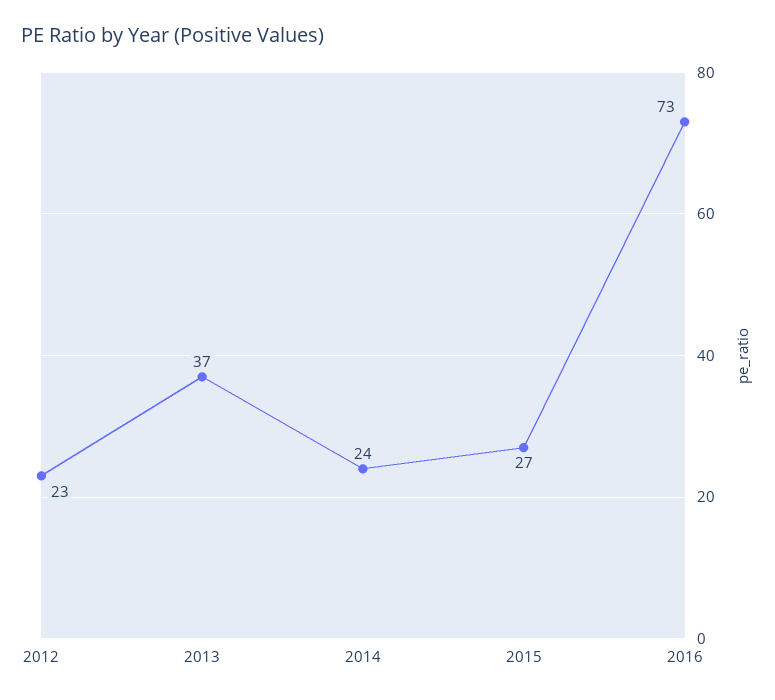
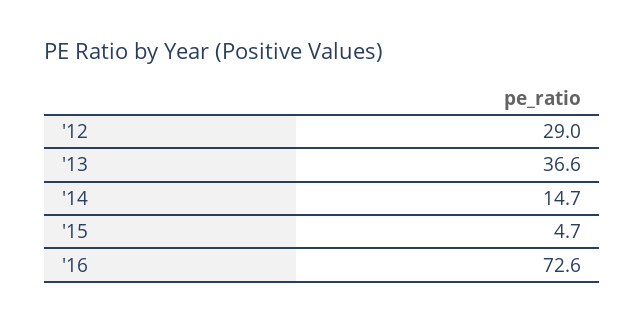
2012: 23 -> 29
2014: 24 -> 14.7
2015: 27 -> 4.7

